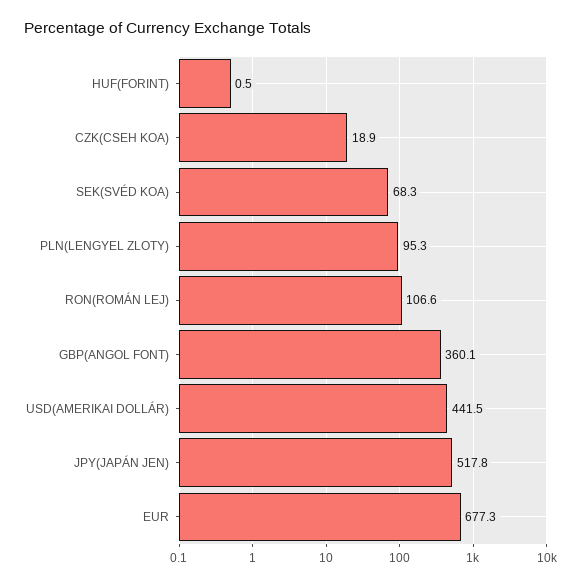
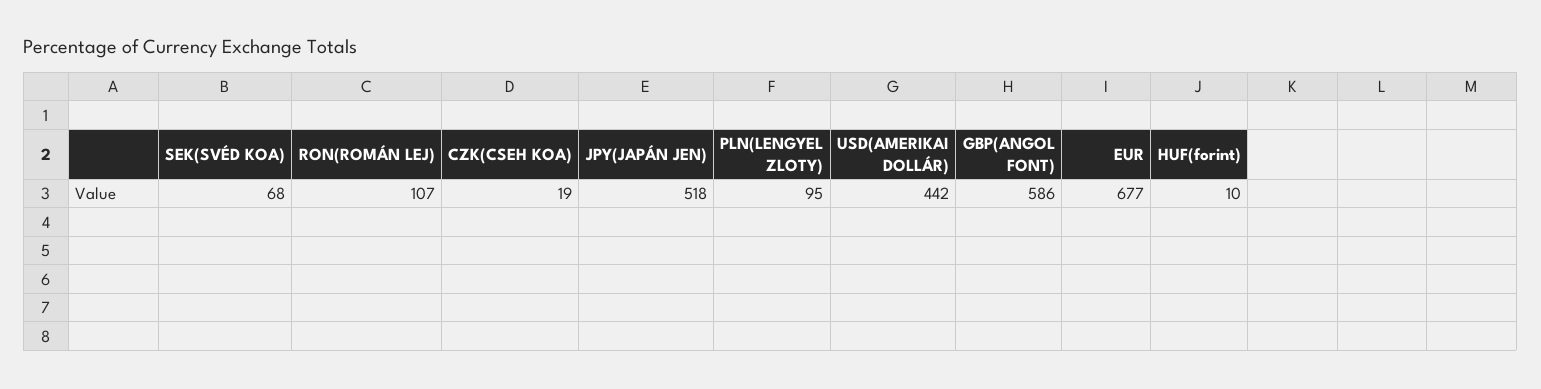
HUF(FORINT): 0.5 -> 10
GBP(ANGOL FONT): 360.1 -> 586

